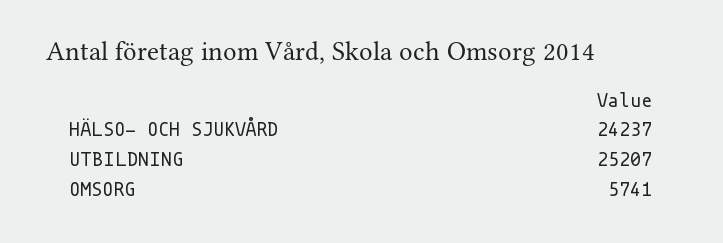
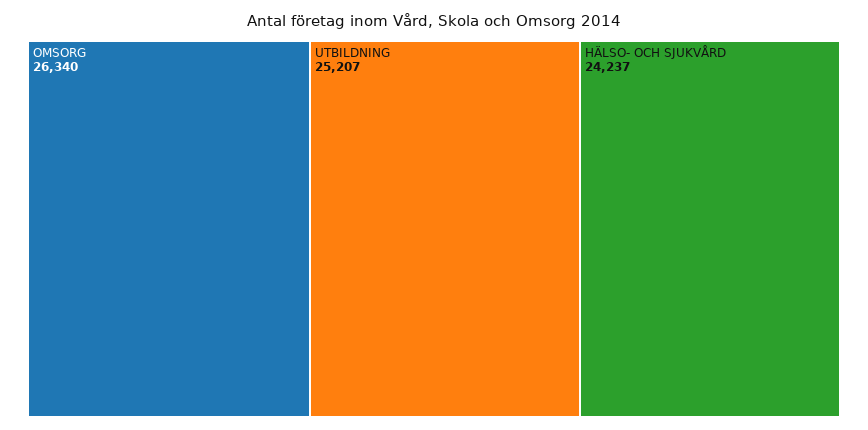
OMSORG: 5741 -> 26340

